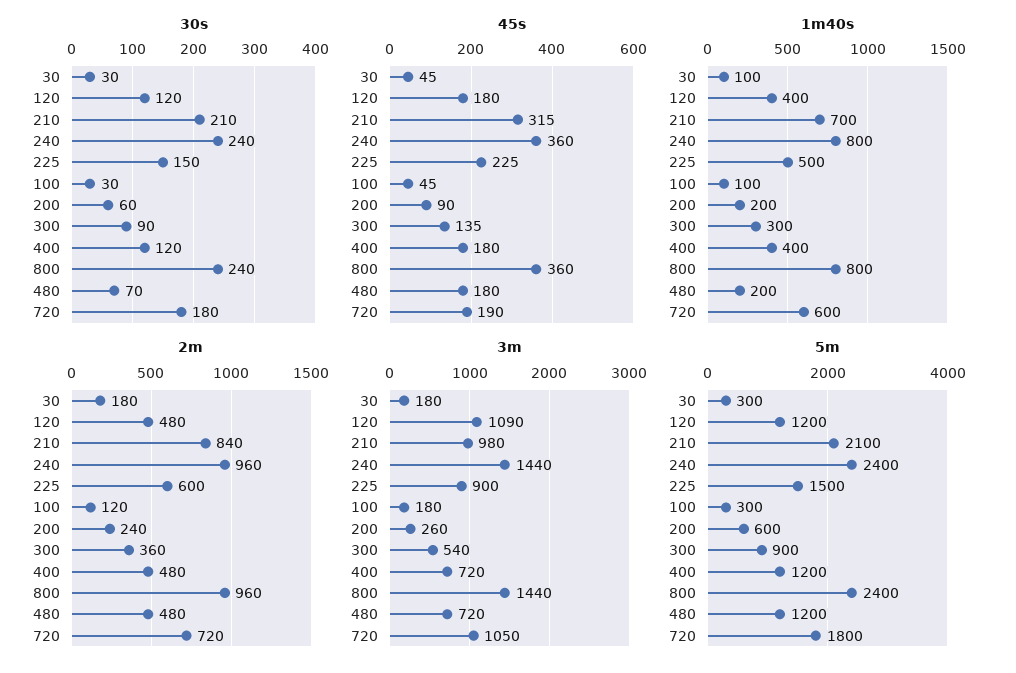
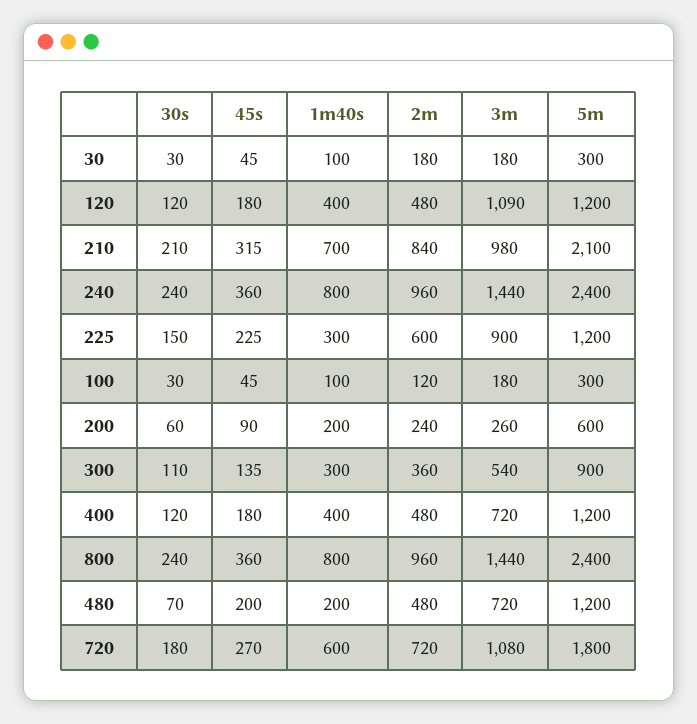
30s, 300: 90 -> 110
45s, 480: 180 -> 200
45s, 720: 190 -> 270
1m40s, 225: 500 -> 300
3m, 720: 1050 -> 1080
5m, 225: 1500 -> 1200

